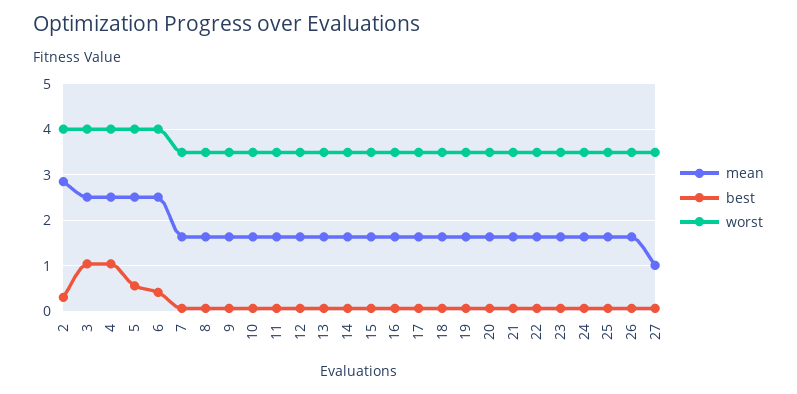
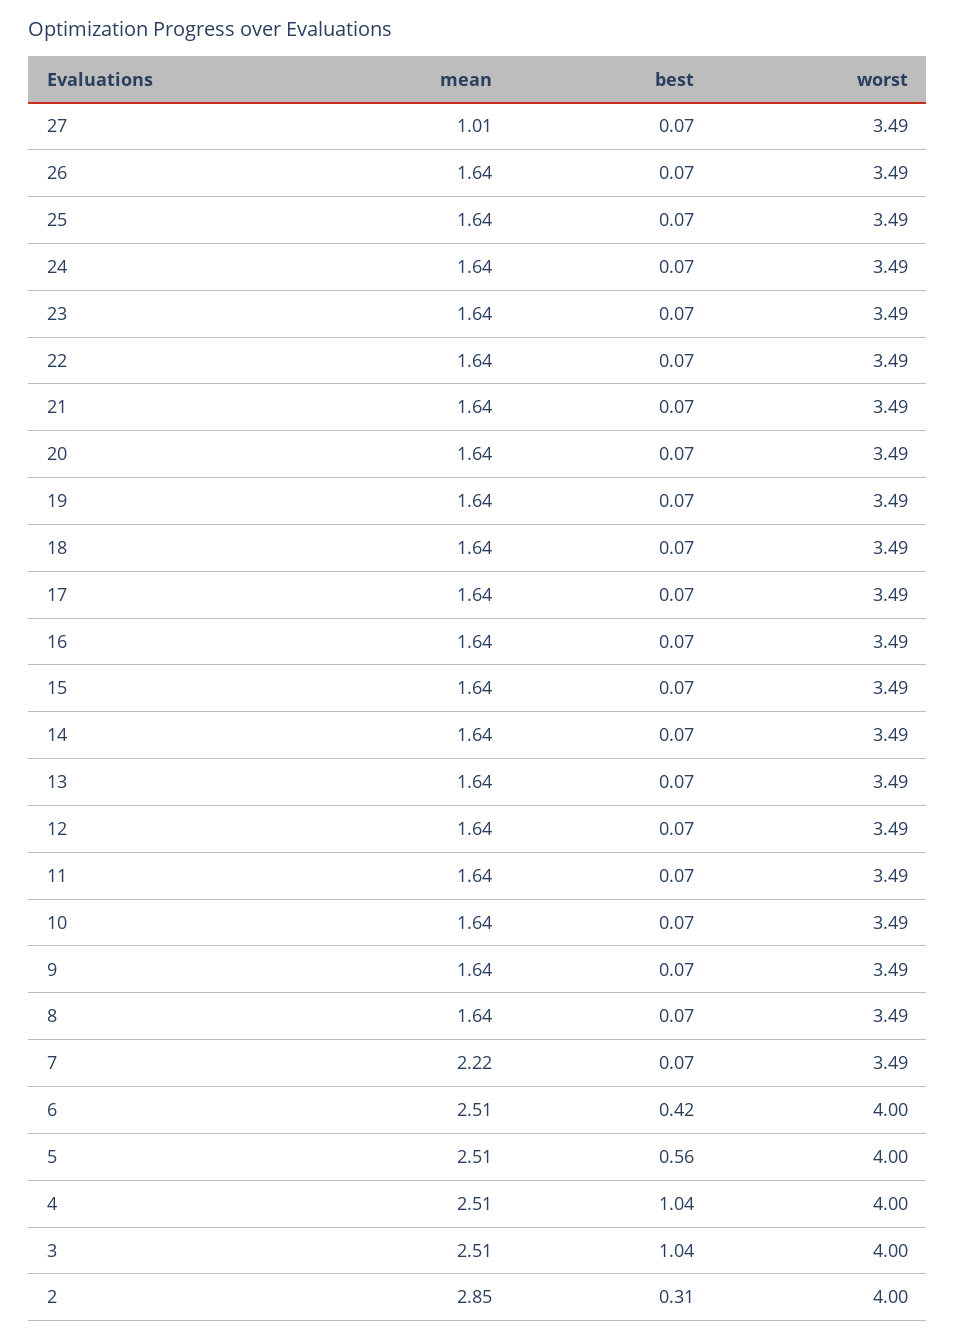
mean, 7: 1.6 -> 2.22

